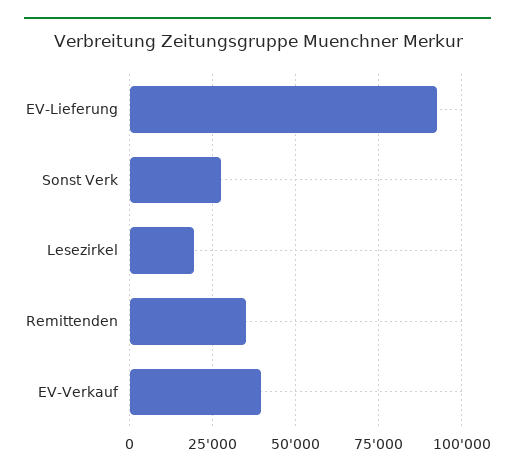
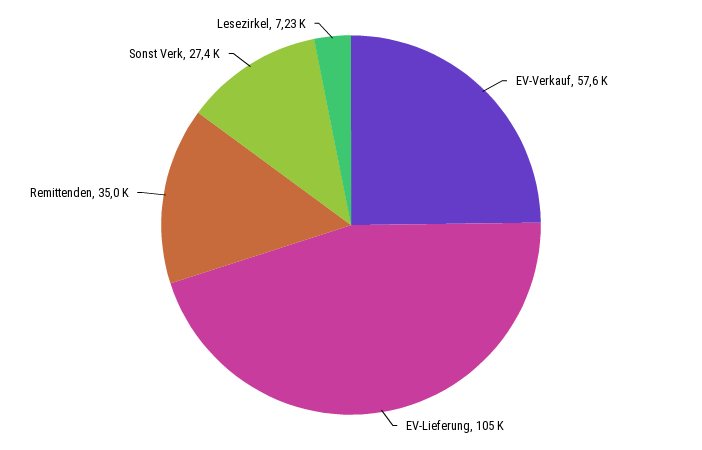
EV-Lieferung: 92500 -> 105000
Lesezirkel: 20000 -> 7230
EV-Verkauf: 40000 -> 57600

